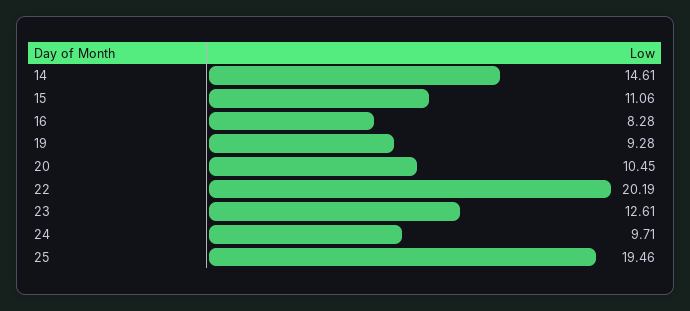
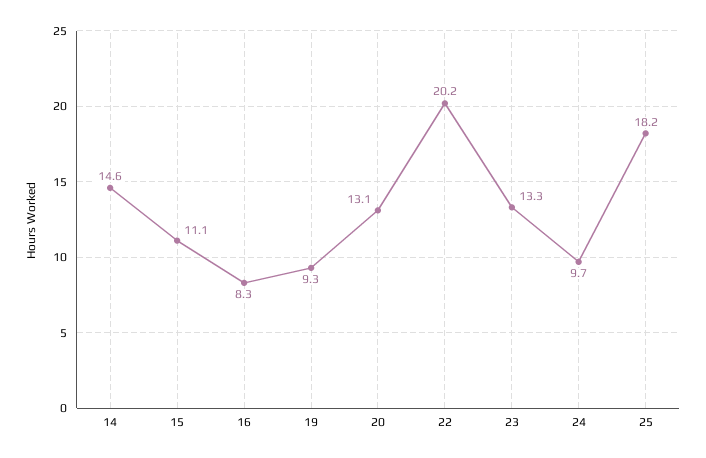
20: 10.45 -> 13.1
23: 12.61 -> 13.3
25: 19.46 -> 18.2

